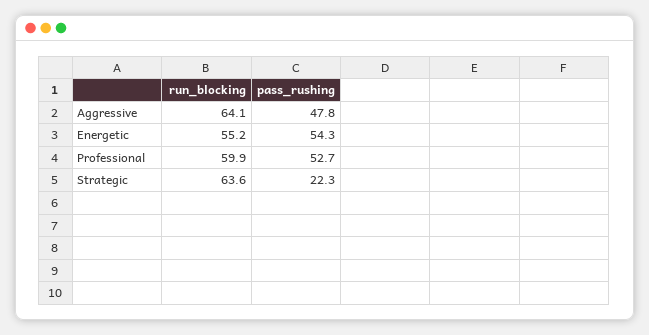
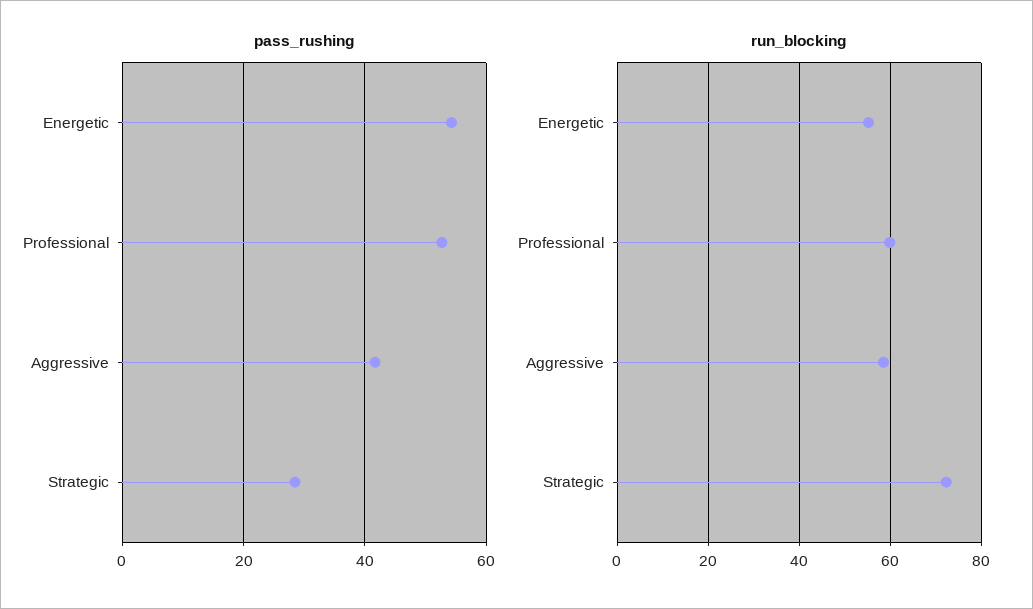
run_blocking, Aggressive: 64.1 -> 58
pass_rushing, Aggressive: 47.8 -> 42
run_blocking, Strategic: 63.6 -> 72
pass_rushing, Strategic: 22.3 -> 28

